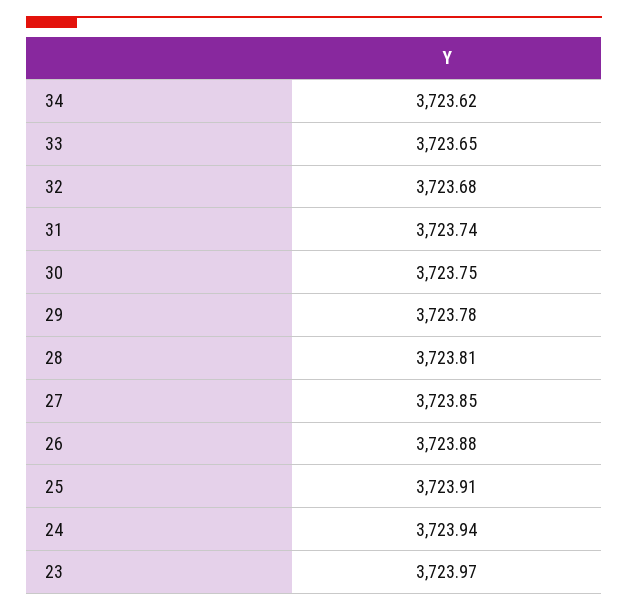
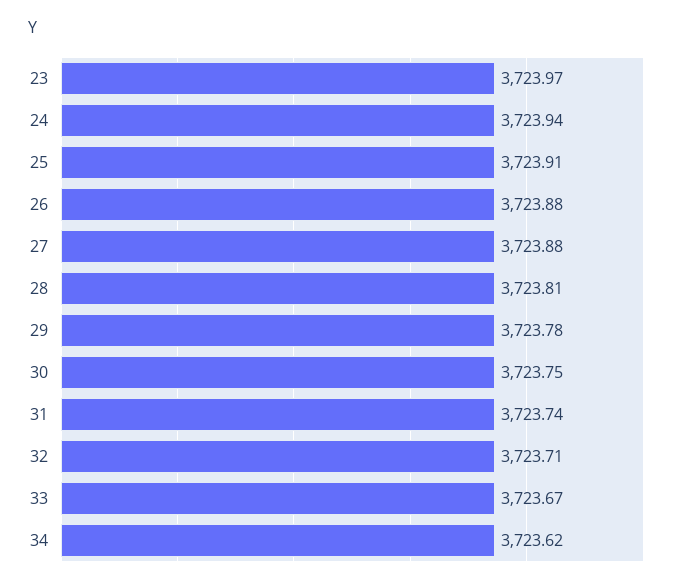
33: 3723.65 -> 3723.67
32: 3723.68 -> 3723.71
27: 3723.85 -> 3723.88

